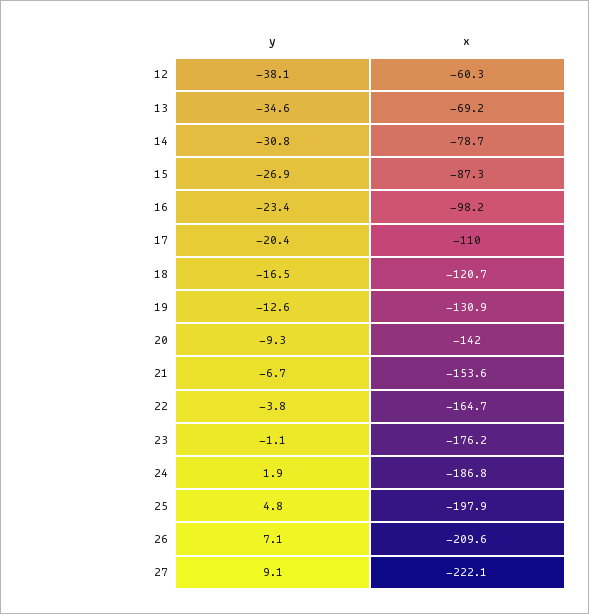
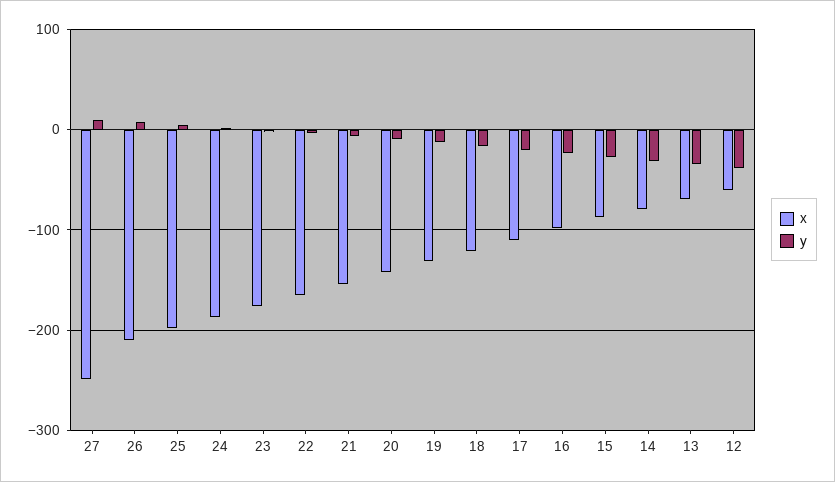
x, 27: -222.1 -> -250

